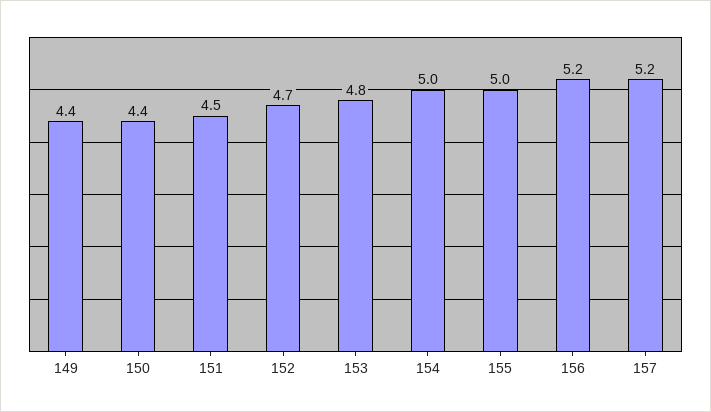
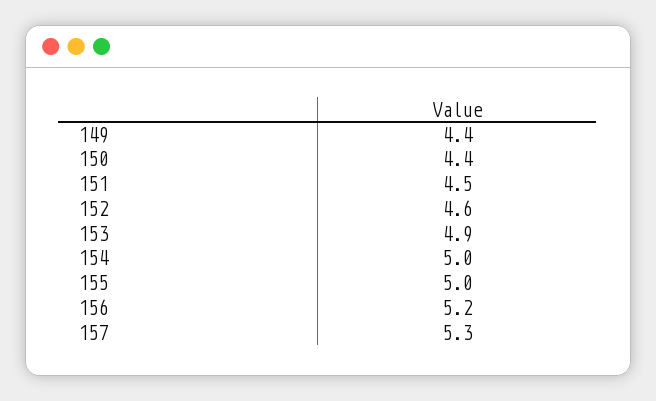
152: 4.7 -> 4.6
153: 4.8 -> 4.9
157: 5.2 -> 5.3

